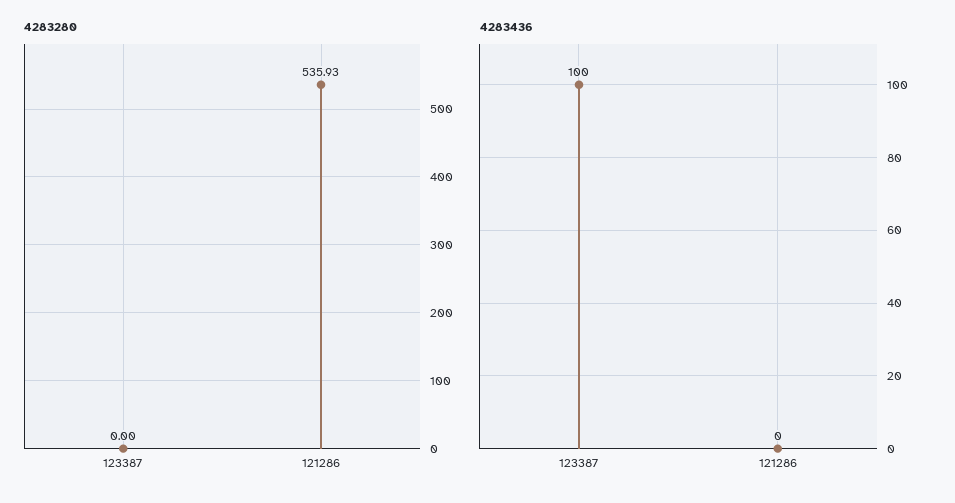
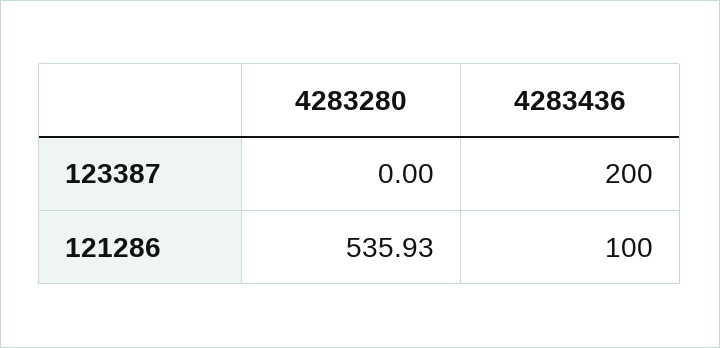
4283436, 123387: 100 -> 200
4283436, 121286: 0 -> 100

